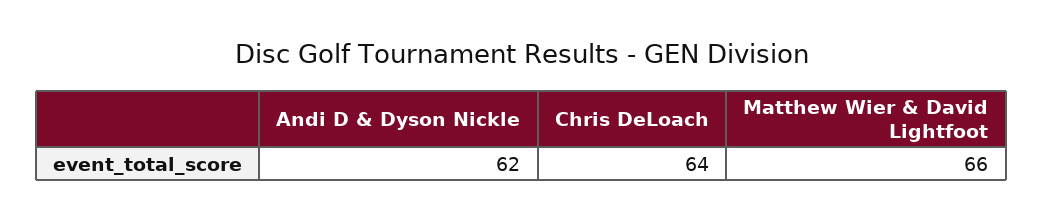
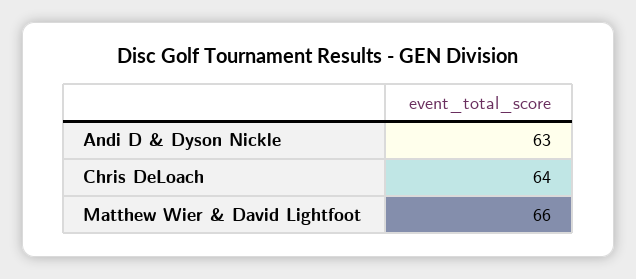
Andi D & Dyson Nickle: 62 -> 63

